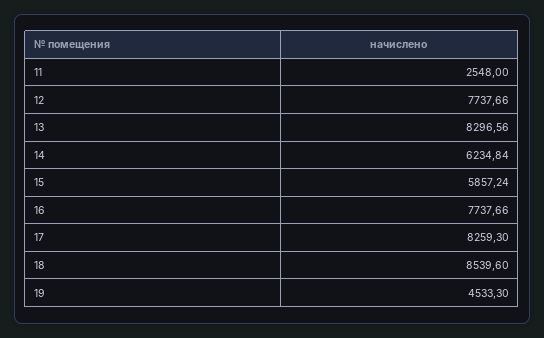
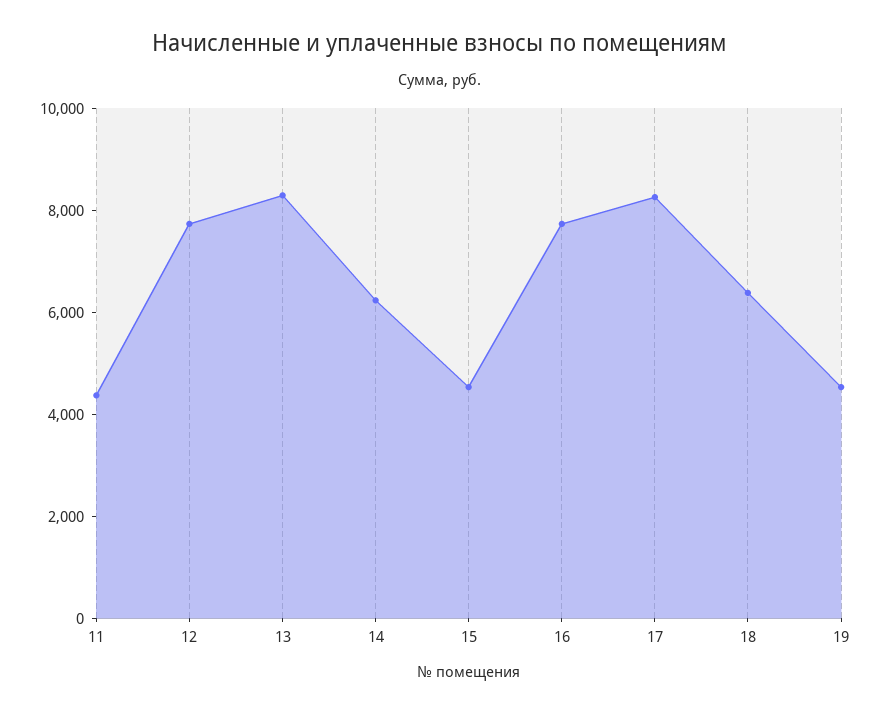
11: 2548 -> 4500
15: 5857.24 -> 4500
18: 8539.6 -> 6500

